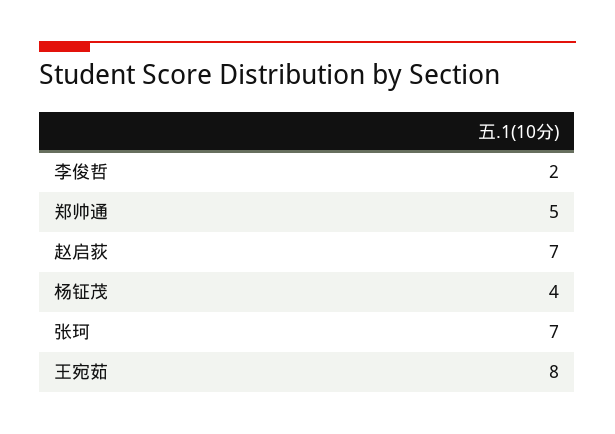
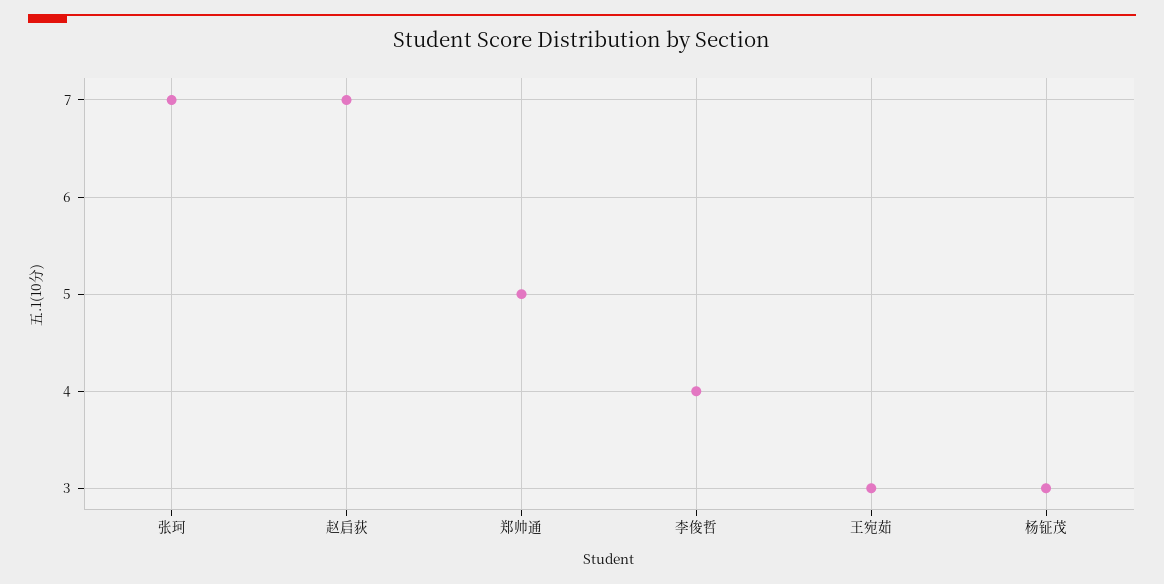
李俊哲: 2 -> 4
杨钲茂: 4 -> 3
王宛茹: 8 -> 3

